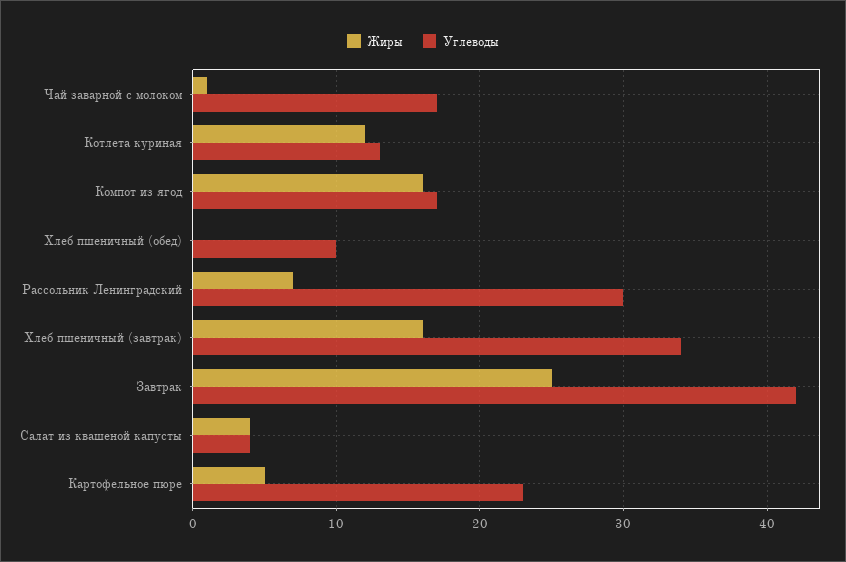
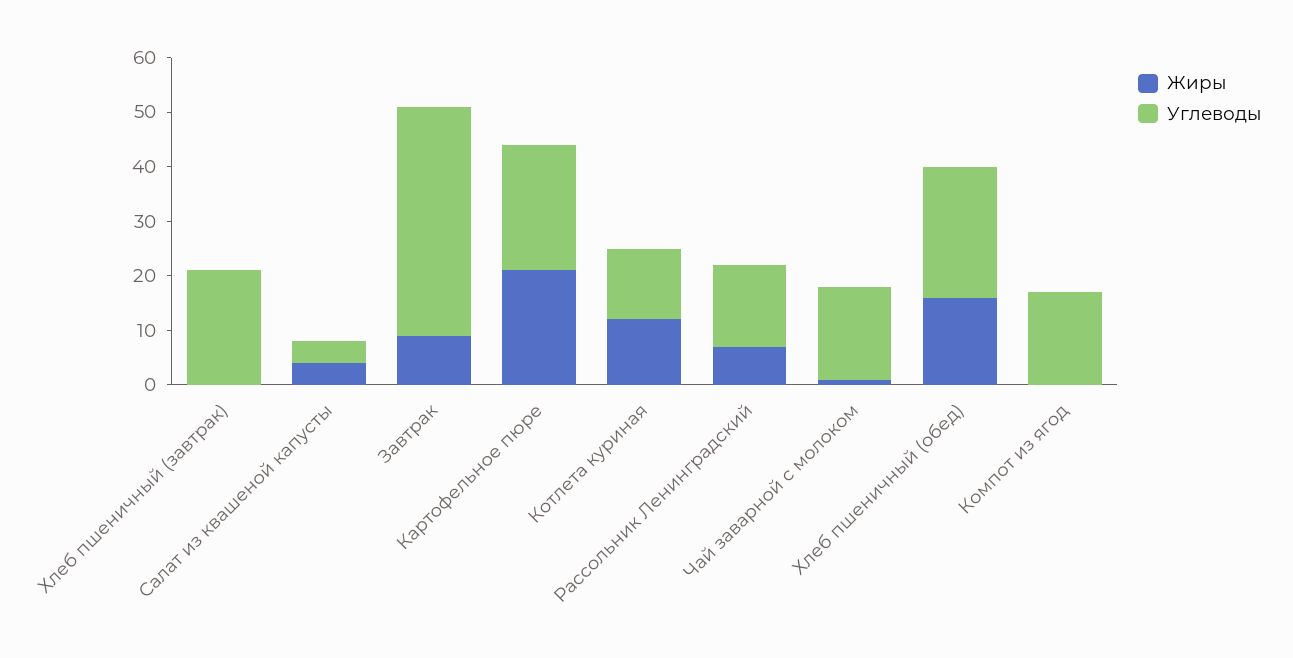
Жиры, Компот из ягод: 16 -> 0
Жиры, Хлеб пшеничный (обед): 0 -> 15
Углеводы, Хлеб пшеничный (обед): 10 -> 25
Углеводы, Рассольник Ленинградский: 30 -> 15
Жиры, Хлеб пшеничный (завтрак): 16 -> 0
Углеводы, Хлеб пшеничный (завтрак): 34 -> 20
Жиры, Завтрак: 25 -> 10
Жиры, Картофельное пюре: 5 -> 20

